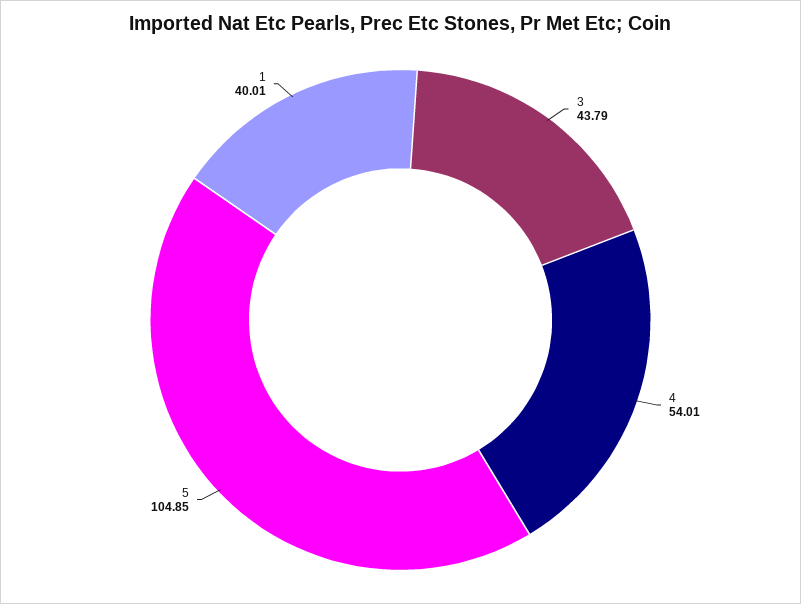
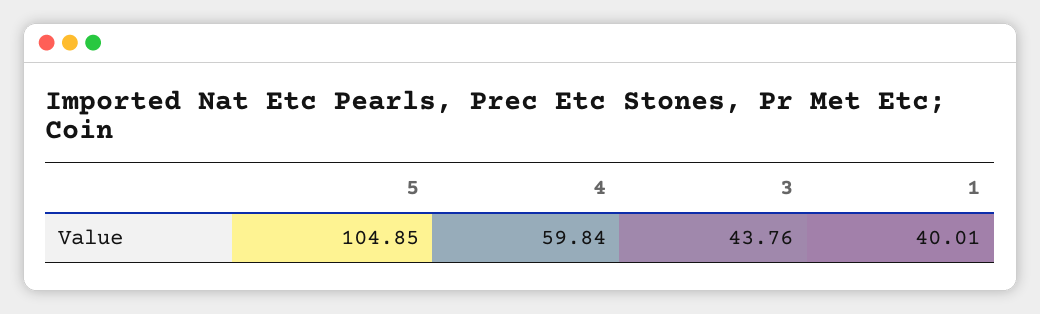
3: 43.79 -> 43.76
4: 54.01 -> 59.84

